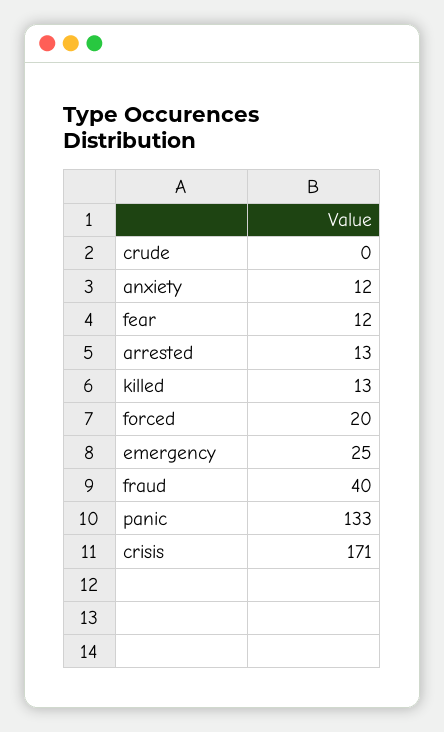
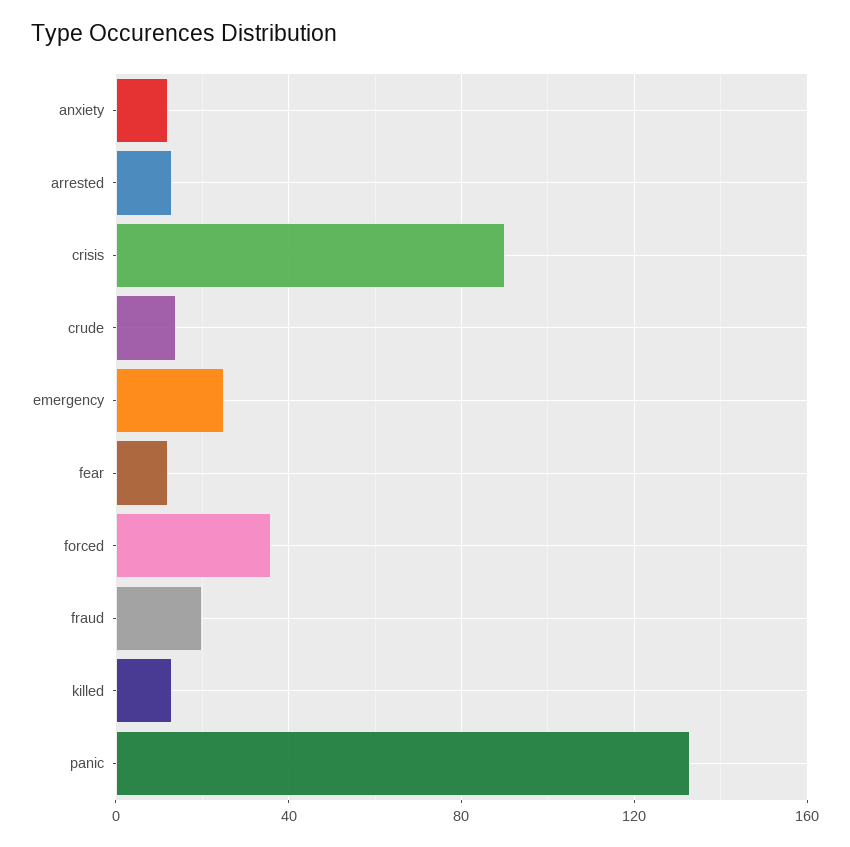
crude: 0 -> 15
forced: 20 -> 35
fraud: 40 -> 20
crisis: 171 -> 90

